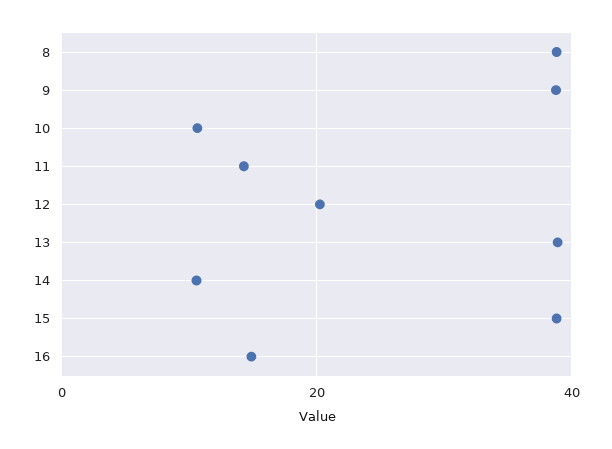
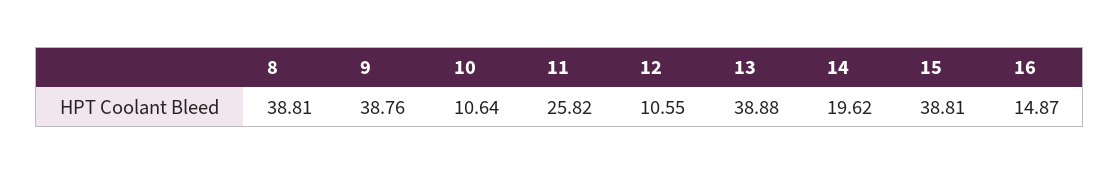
11: 14 -> 25.82
12: 20 -> 10.55
14: 10 -> 19.62

